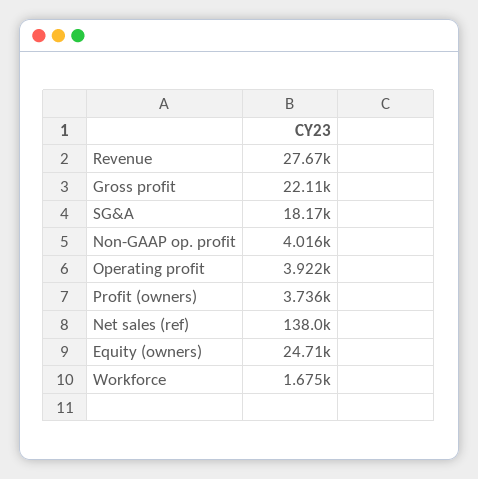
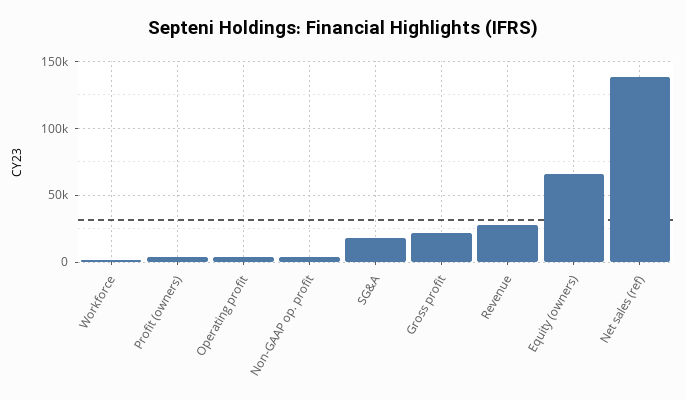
Equity (owners): 24710 -> 65000

